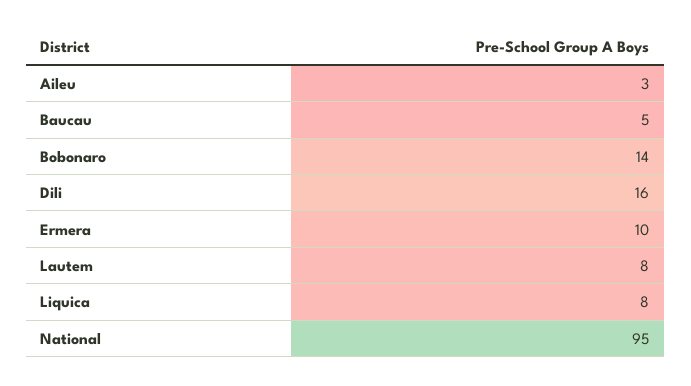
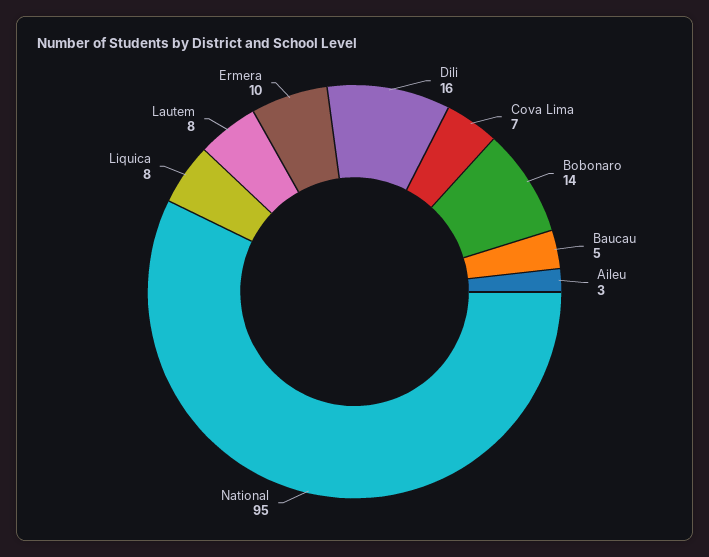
Cova Lima: none -> 7

